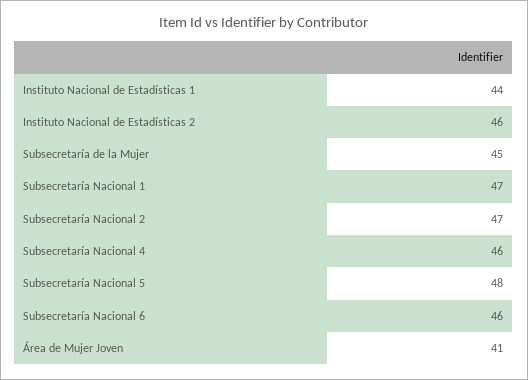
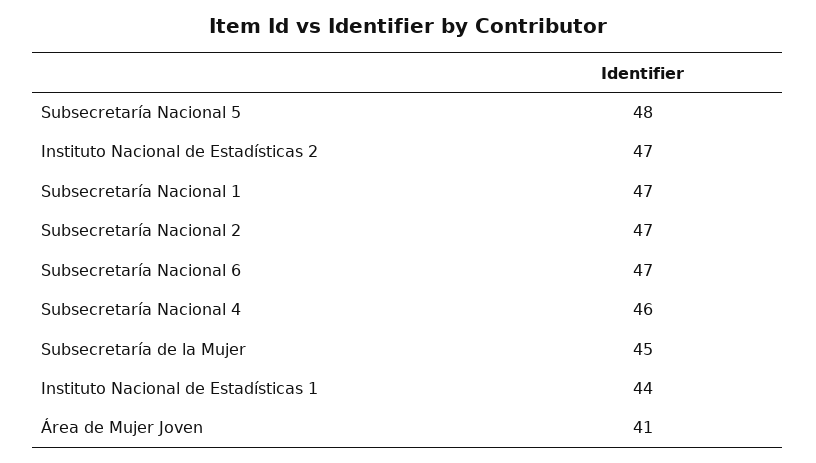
Instituto Nacional de Estadísticas 2: 46 -> 47
Subsecretaría Nacional 6: 46 -> 47

